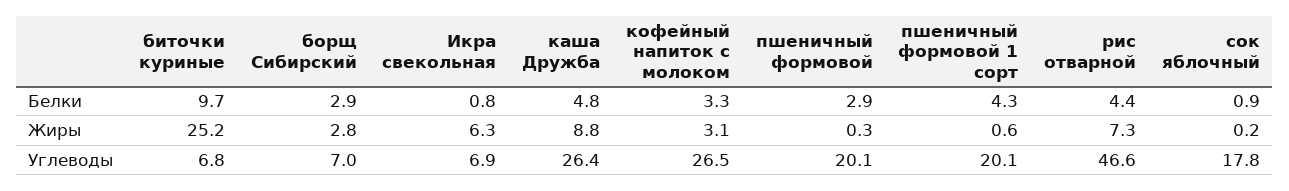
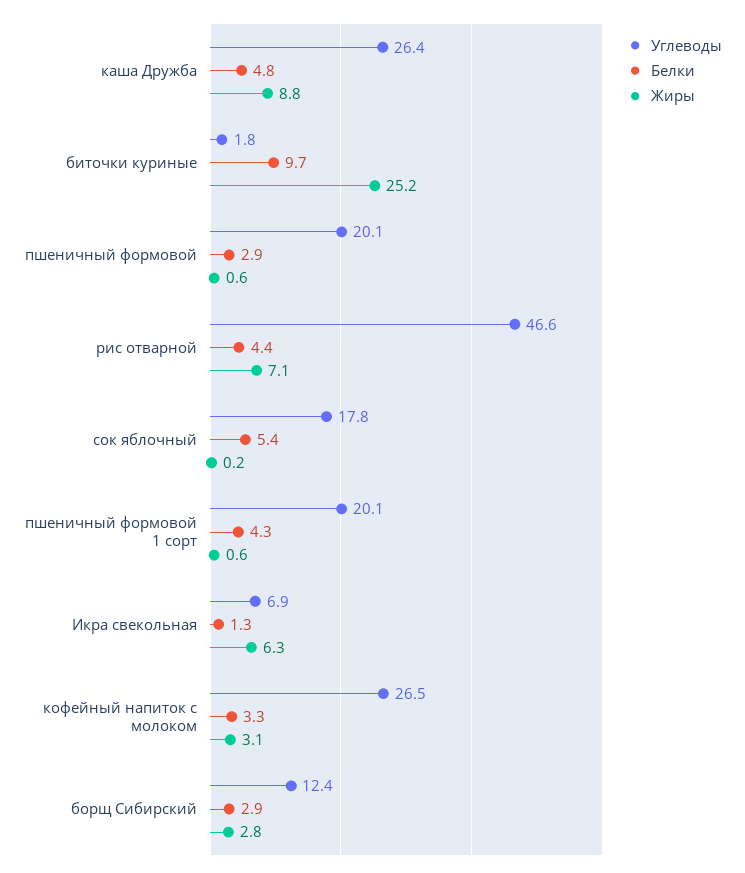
Белки, Икра свекольная: 0.8 -> 1.3
Белки, сок яблочный: 0.9 -> 5.4
Жиры, пшеничный формовой: 0.3 -> 0.6
Жиры, рис отварной: 7.3 -> 7.1
Углеводы, биточки куриные: 6.8 -> 1.8
Углеводы, борщ Сибирский: 7 -> 12.4

